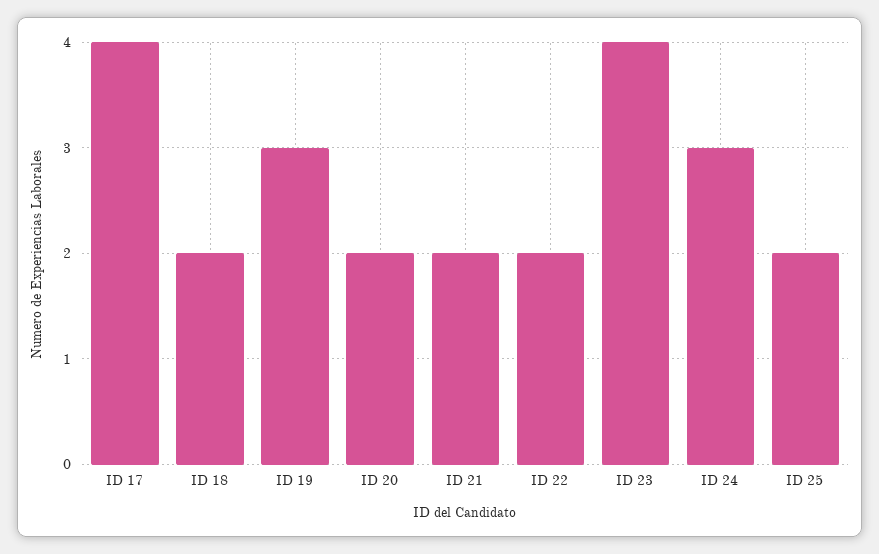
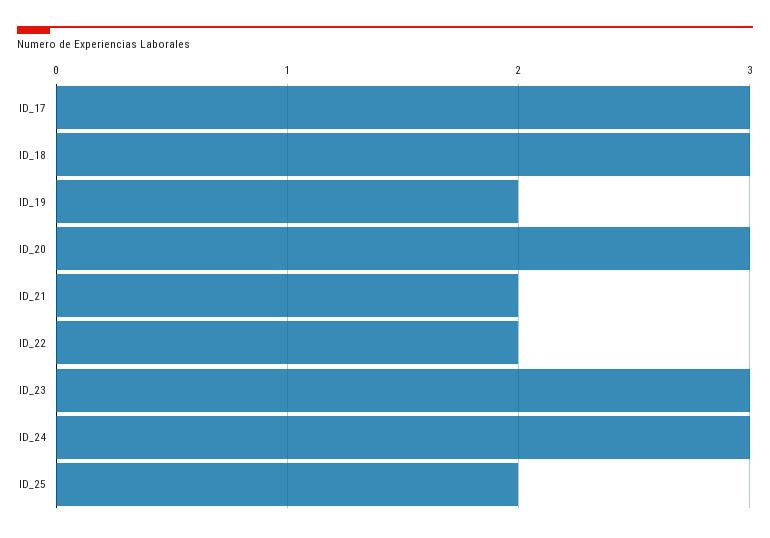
ID 17: 4 -> 3
ID 18: 2 -> 3
ID 19: 3 -> 2
ID 20: 2 -> 3
ID 23: 4 -> 3

